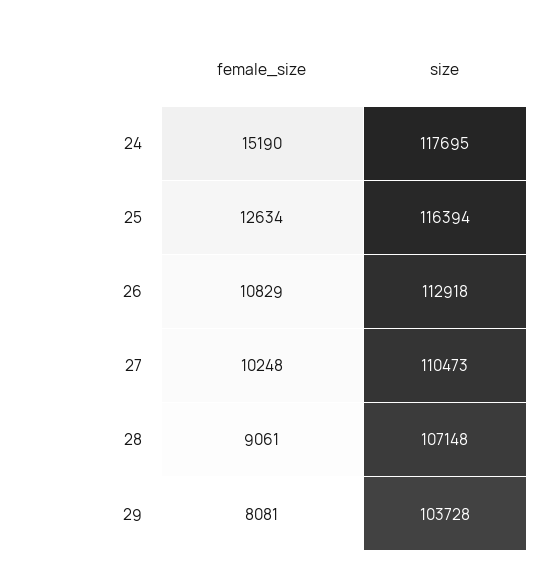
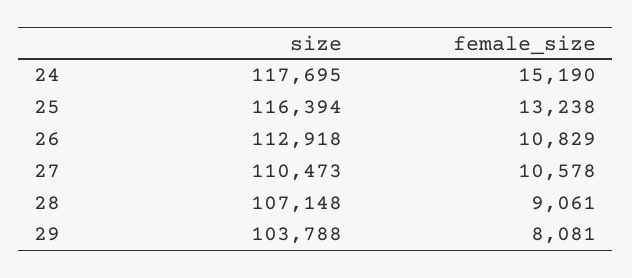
female_size, 25: 12634 -> 13238
female_size, 27: 10248 -> 10578
size, 29: 103728 -> 103788

